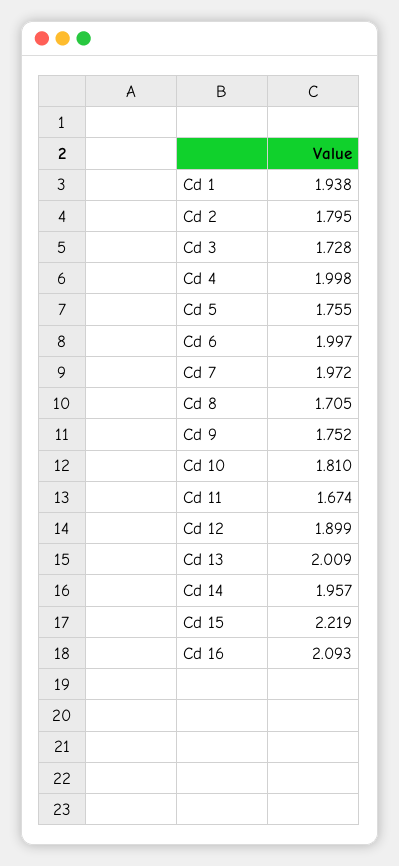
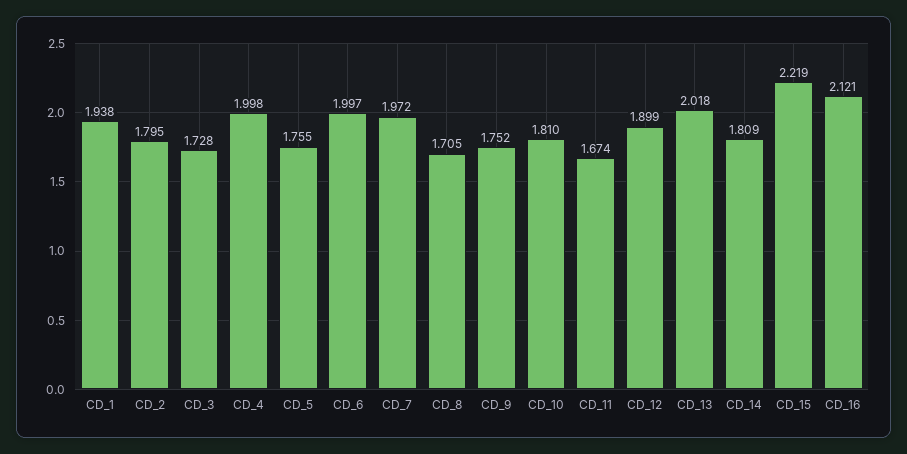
Cd 13: 2.009 -> 2.018
Cd 14: 1.957 -> 1.809
Cd 16: 2.093 -> 2.121

